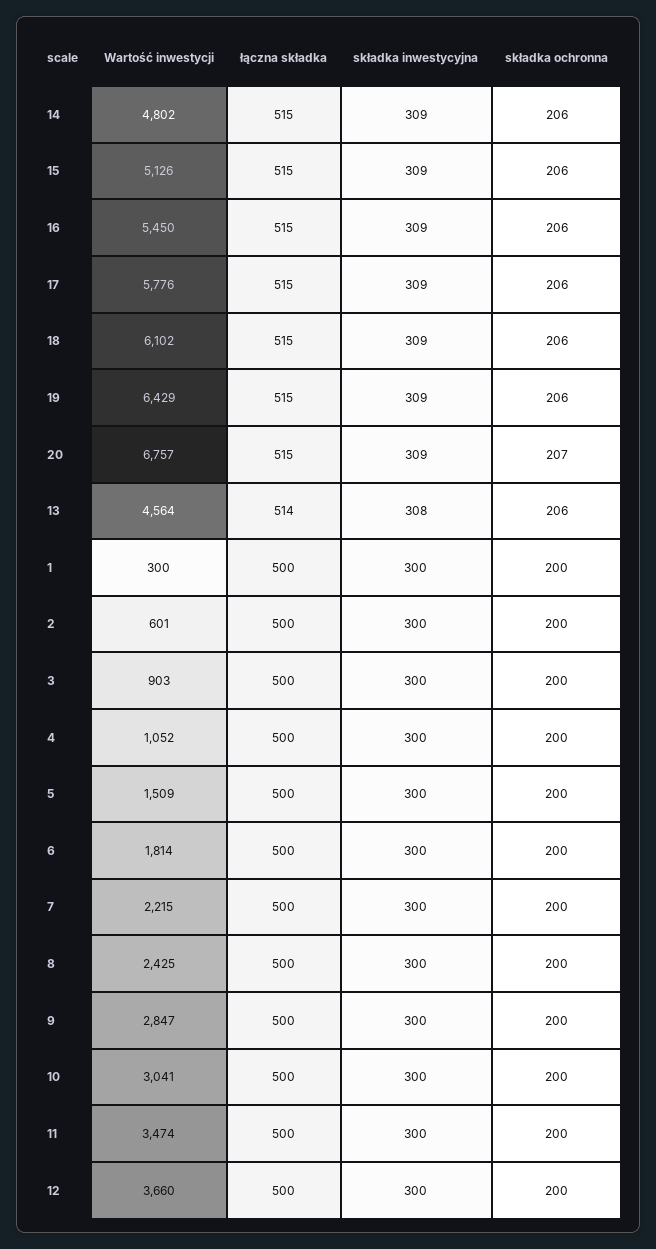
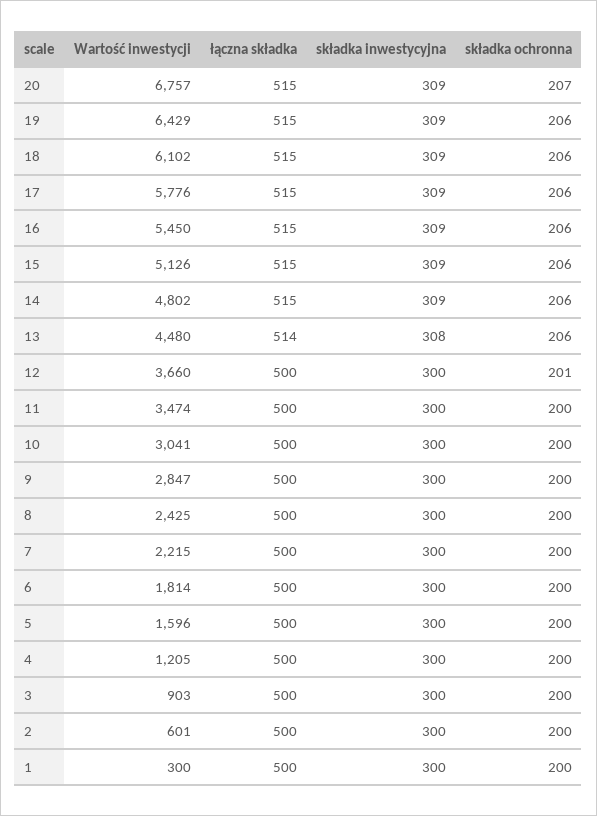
Wartość inwestycji, 13: 4564 -> 4480
Wartość inwestycji, 4: 1052 -> 1205
Wartość inwestycji, 5: 1509 -> 1596
składka ochronna, 12: 200 -> 201

